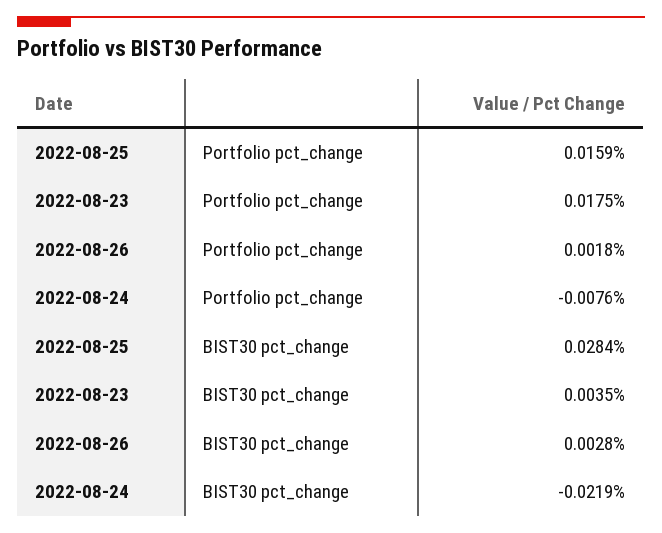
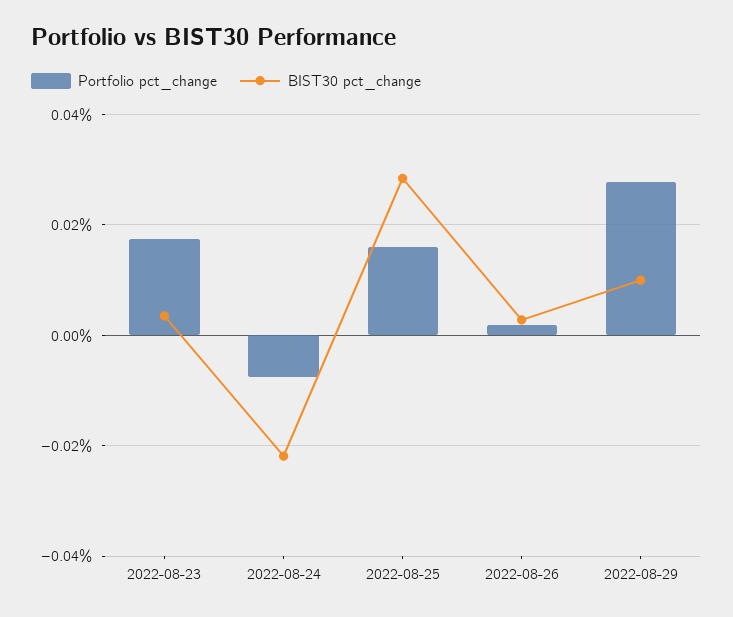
Portfolio pct_change, 2022-08-29: none -> 0.028
BIST30 pct_change, 2022-08-29: none -> 0.01

